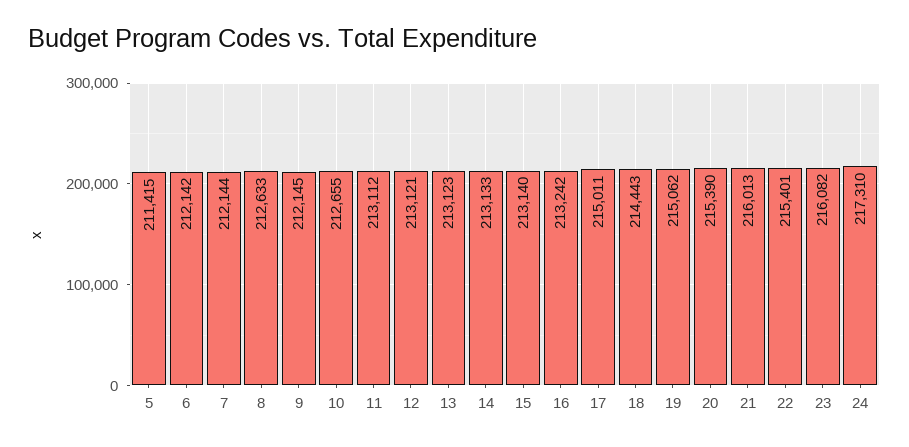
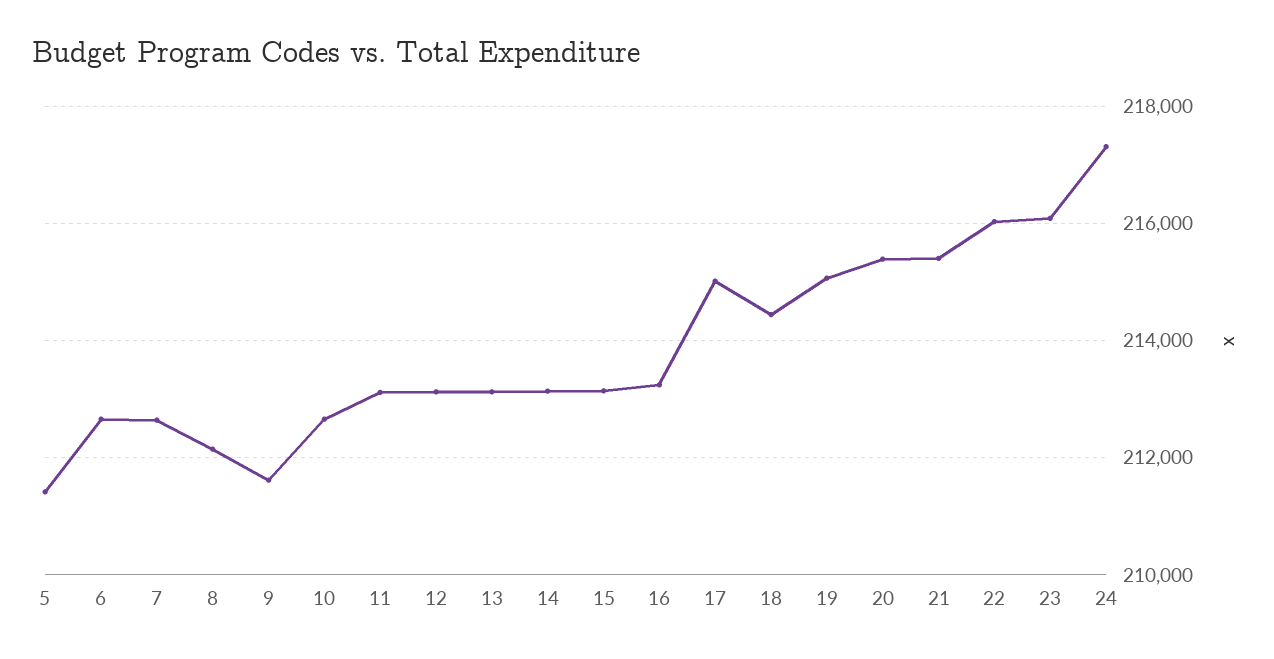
6: 212142 -> 212600
7: 212144 -> 212600
8: 212633 -> 212200
9: 212145 -> 211600
21: 216013 -> 215400
22: 215401 -> 216000

